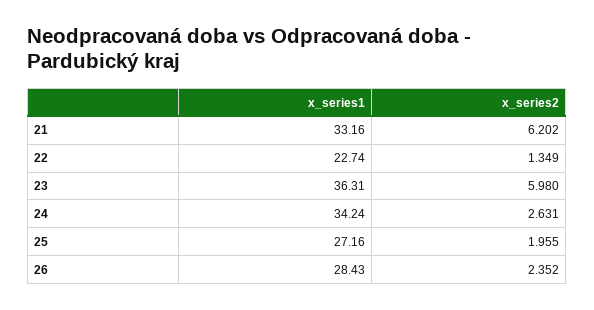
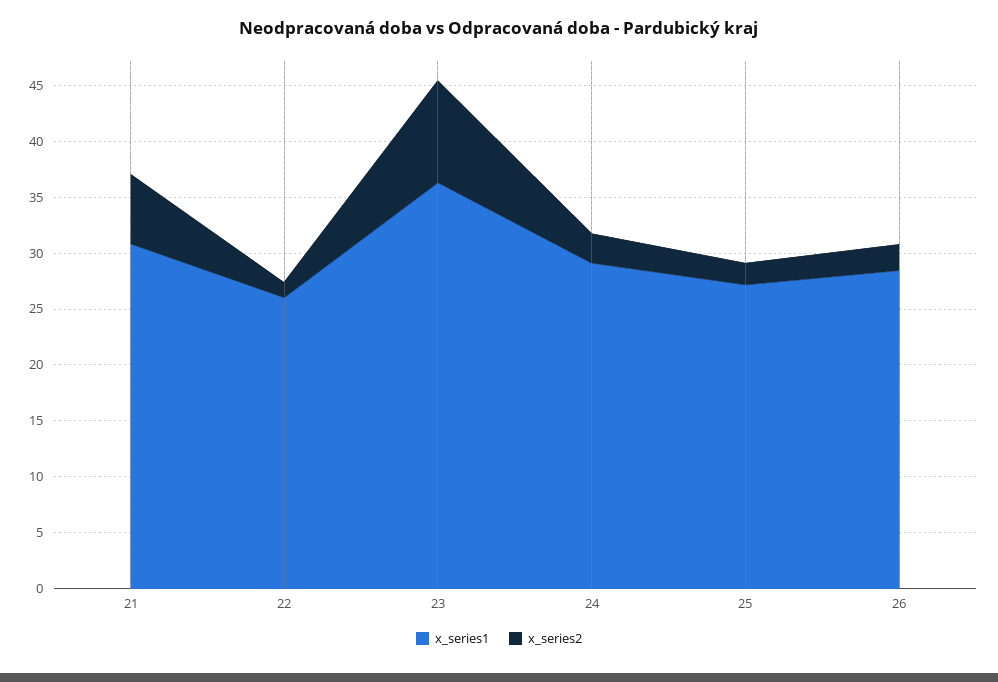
x_series1, 21: 33.16 -> 31
x_series1, 22: 22.74 -> 26
x_series2, 23: 5.98 -> 9
x_series1, 24: 34.24 -> 29

